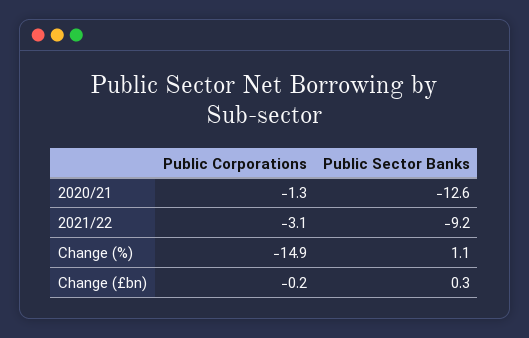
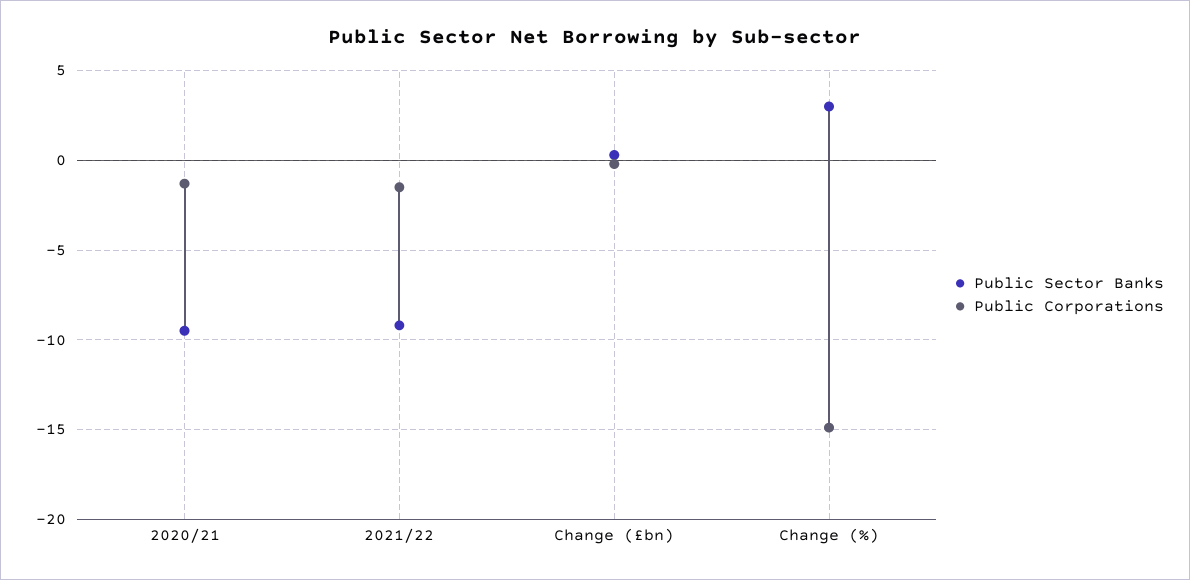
Public Sector Banks, 2020/21: -12.6 -> -9.5
Public Corporations, 2021/22: -3.1 -> -1.5
Public Sector Banks, Change (%): 1.1 -> 3

